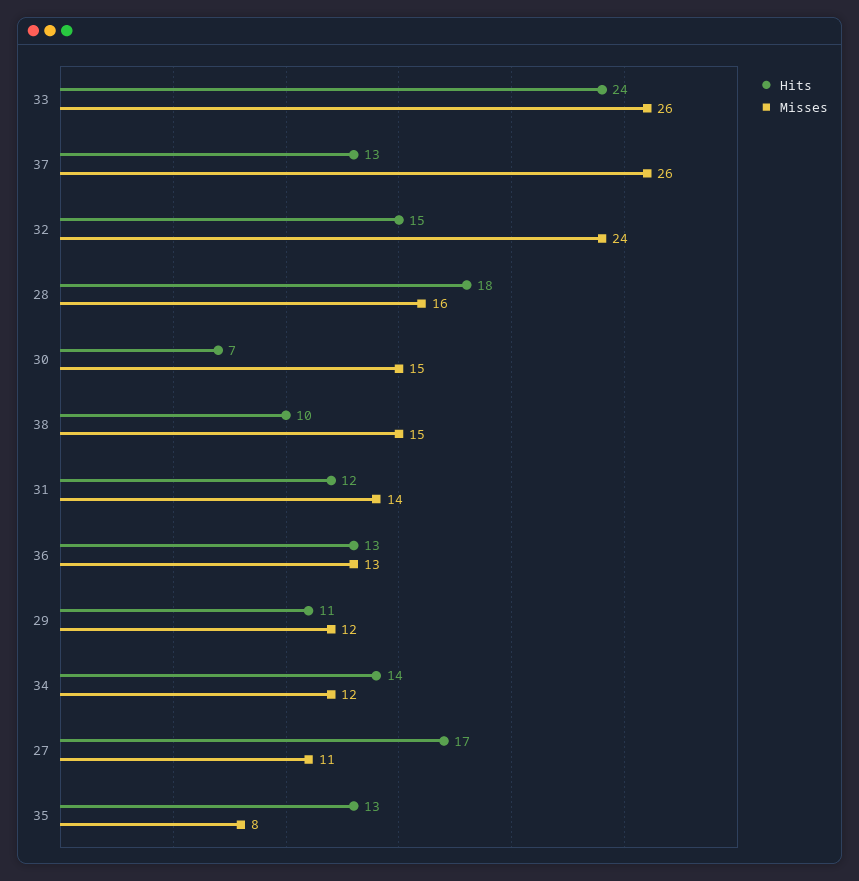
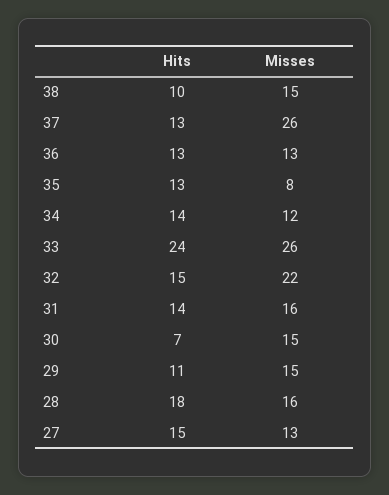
Misses, 32: 24 -> 22
Hits, 31: 12 -> 14
Misses, 31: 14 -> 16
Misses, 29: 12 -> 15
Hits, 27: 17 -> 15
Misses, 27: 11 -> 13

